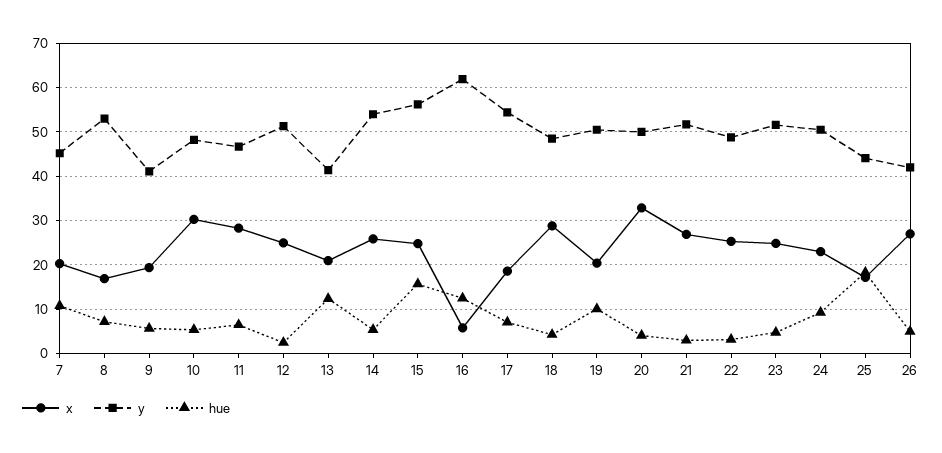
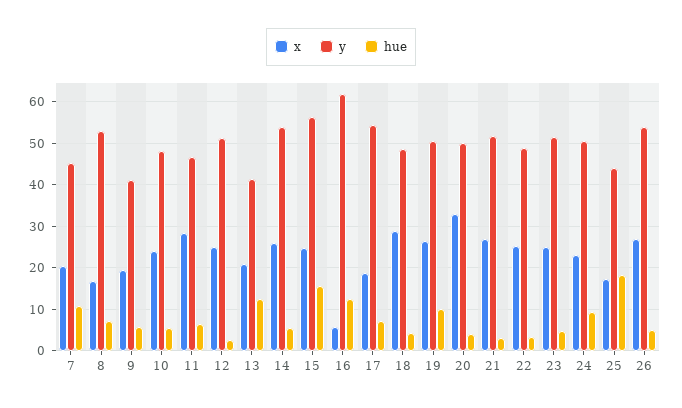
x, 10: 30 -> 24
x, 19: 20 -> 26
y, 26: 42 -> 54

